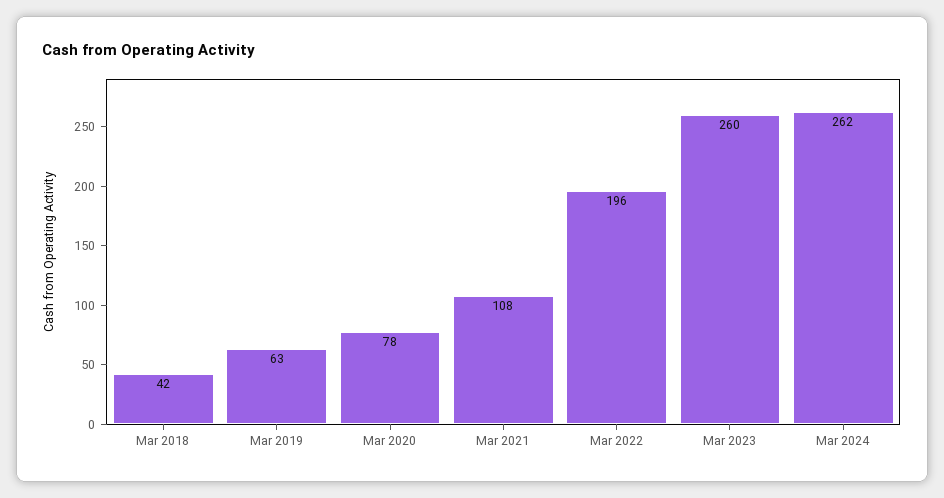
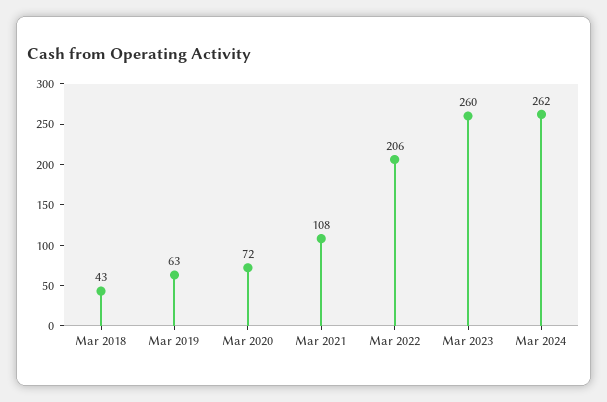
Mar 2018: 42 -> 43
Mar 2020: 78 -> 72
Mar 2022: 196 -> 206

